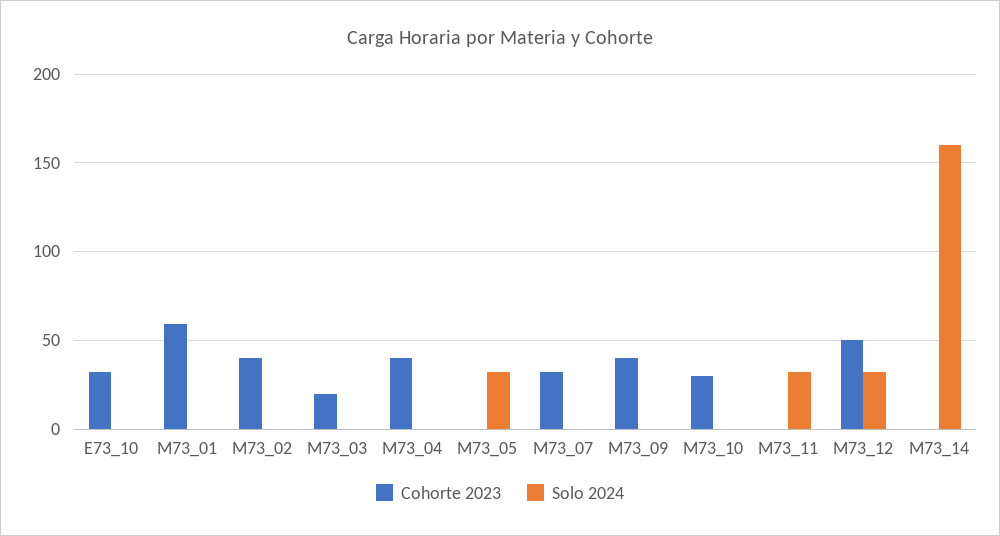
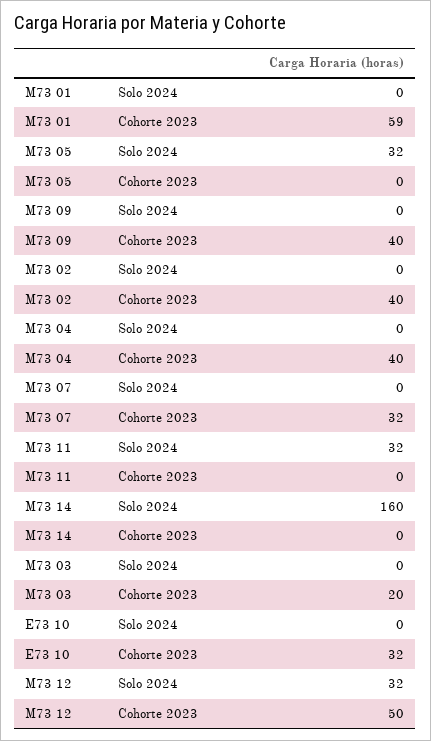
Cohorte 2023, M73_10: 30 -> none
Solo 2024, M73_10: 0 -> none

